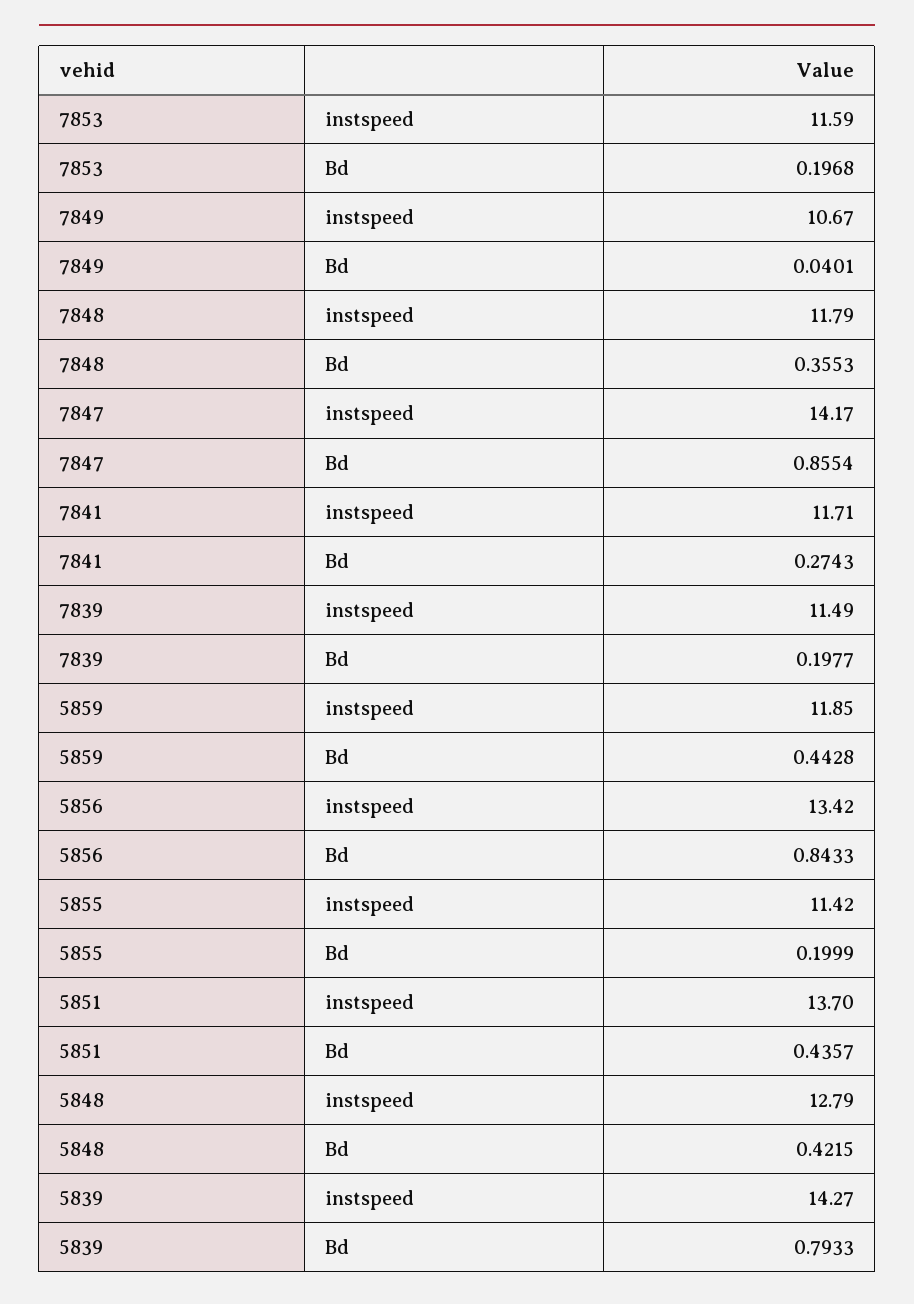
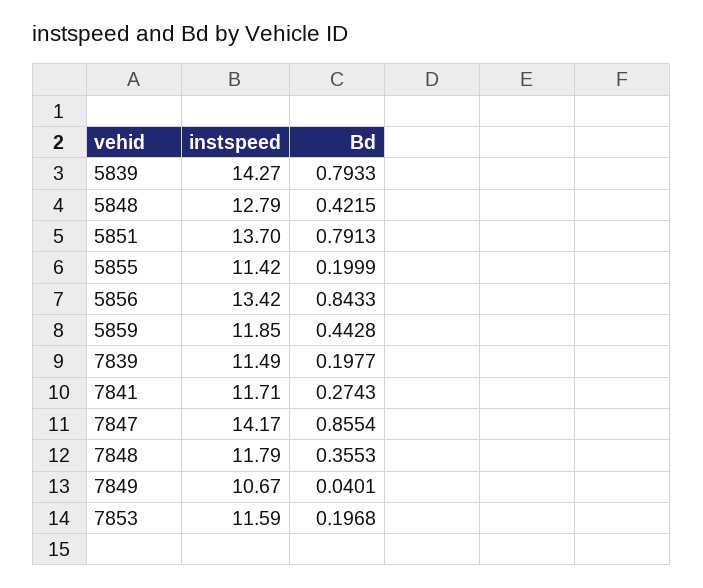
5851, Bd: 0.4357 -> 0.7913

